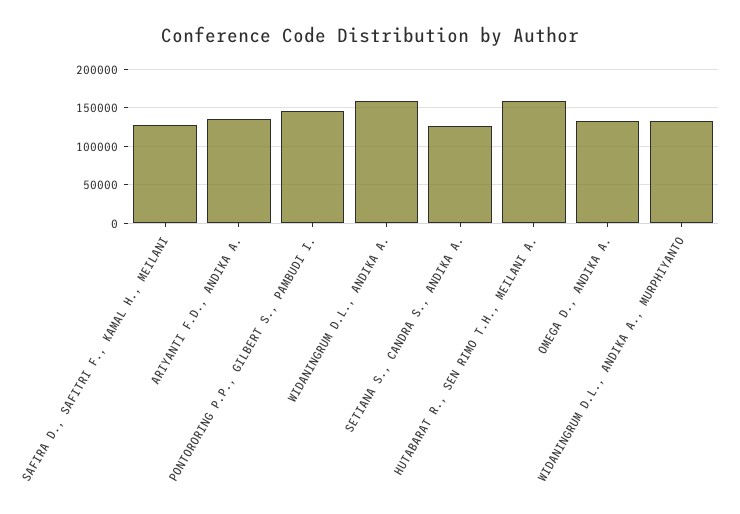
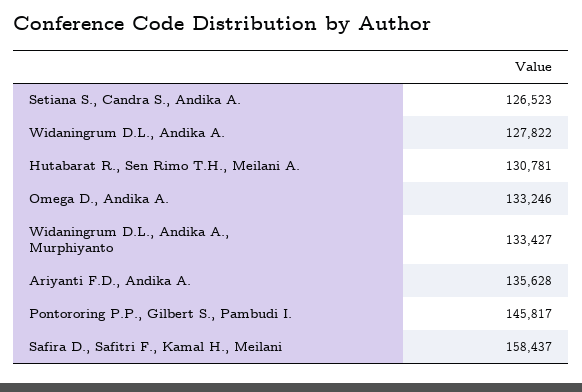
SAFIRA D., SAFITRI F., KAMAL H., MEILANI: 130000 -> 158437
WIDANINGRUM D.L., ANDIKA A.: 160000 -> 127822
HUTABARAT R., SEN RIMO T.H., MEILANI A.: 160000 -> 130781

